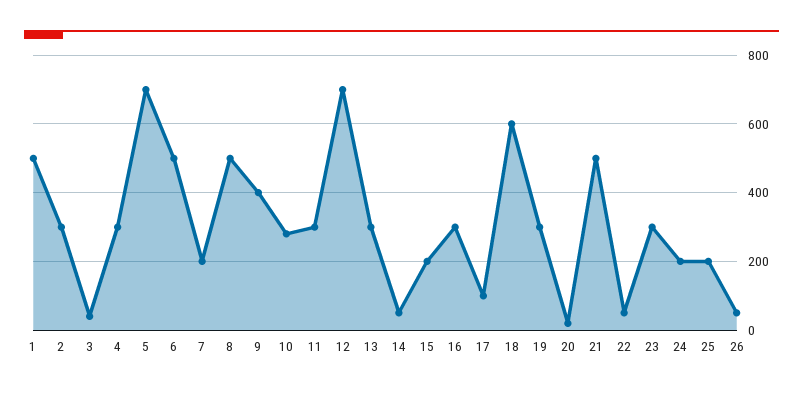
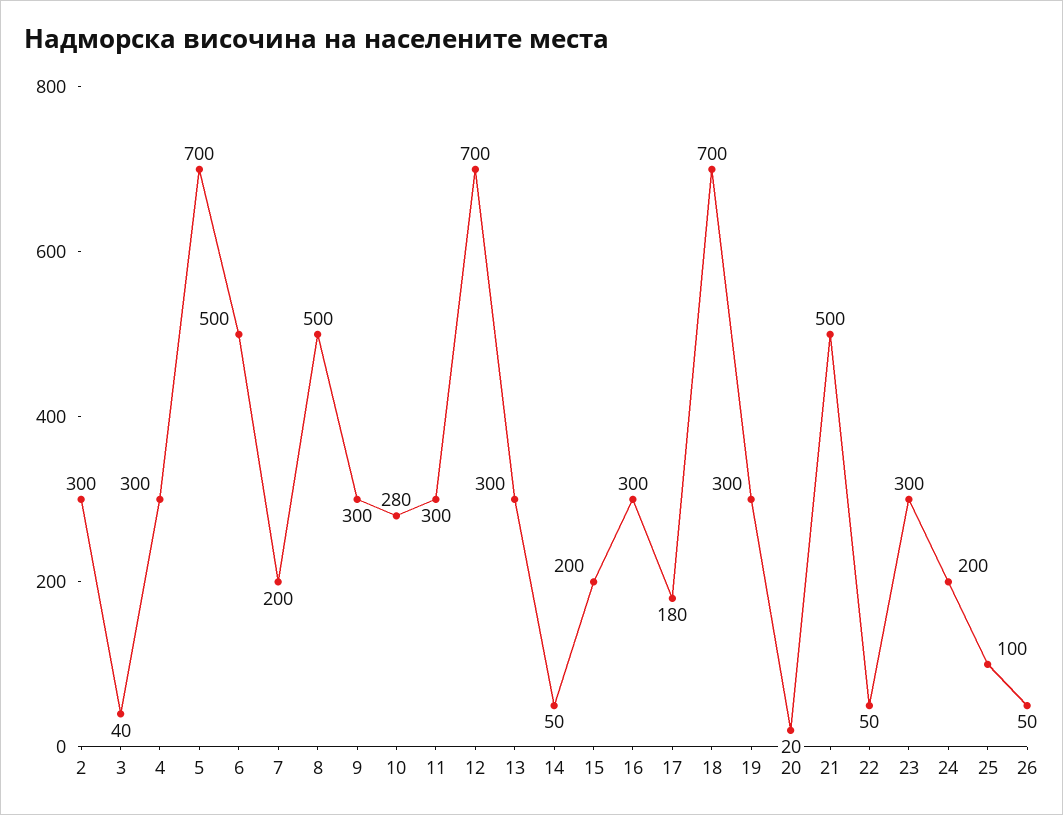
1: 500 -> none
9: 400 -> 300
17: 100 -> 180
18: 600 -> 700
25: 200 -> 100

